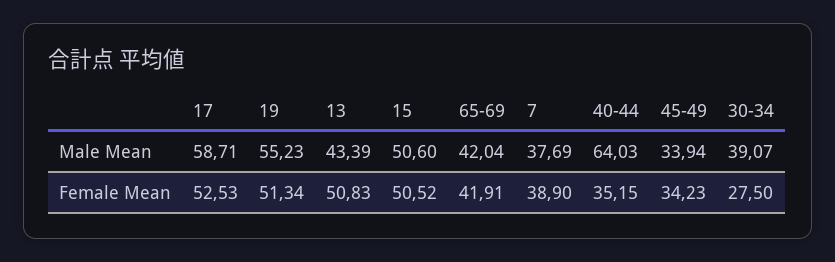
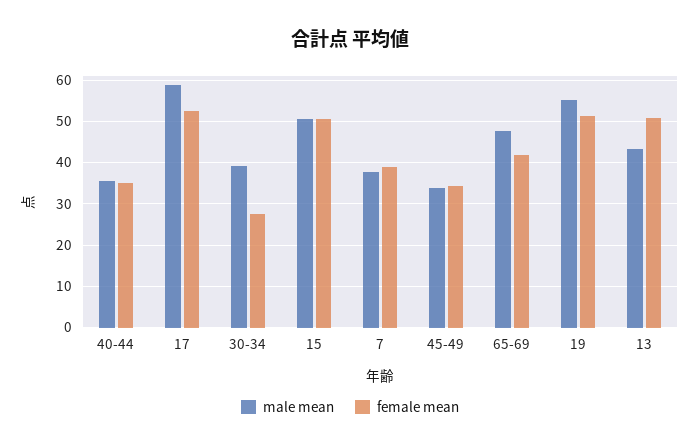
Male Mean, 65-69: 42.04 -> 48
Male Mean, 40-44: 64.03 -> 36

